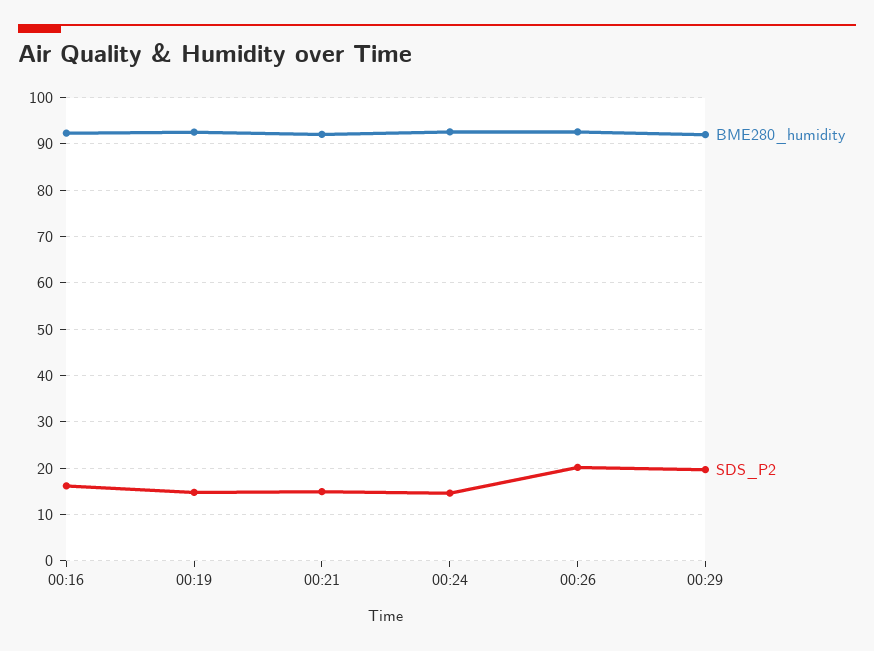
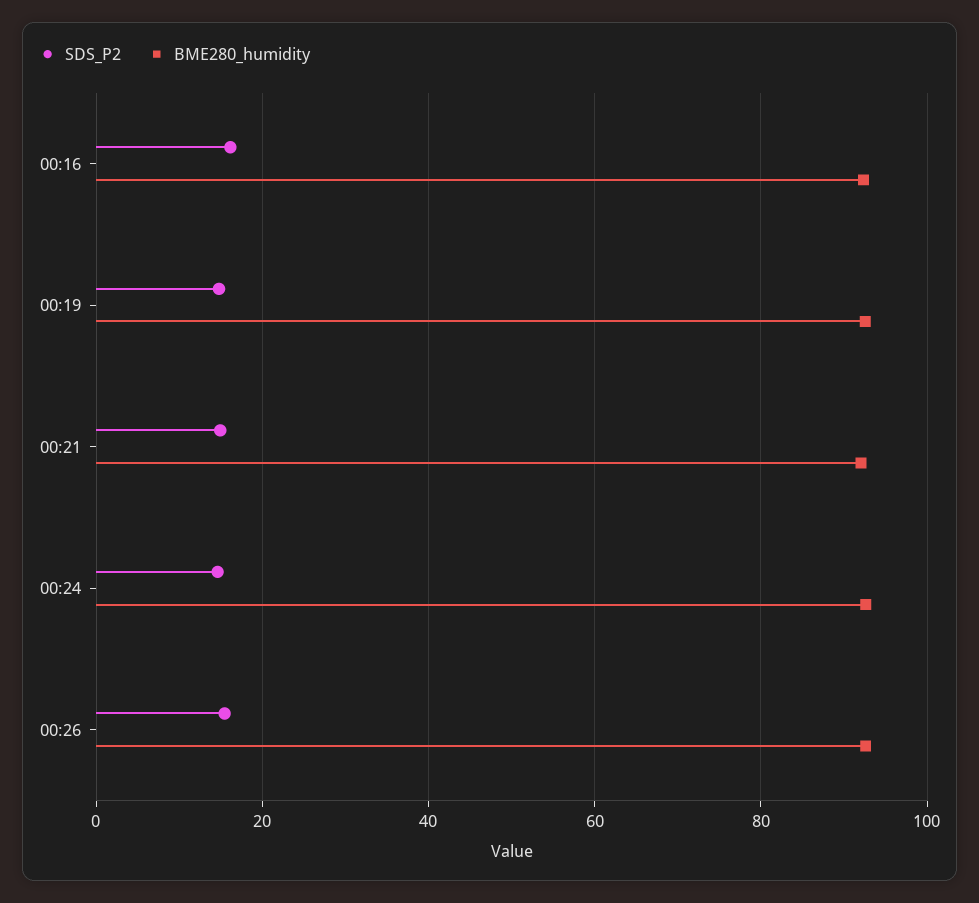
SDS_P2, 00:26: 20 -> 16
BME280_humidity, 00:29: 92 -> none
SDS_P2, 00:29: 20 -> none

